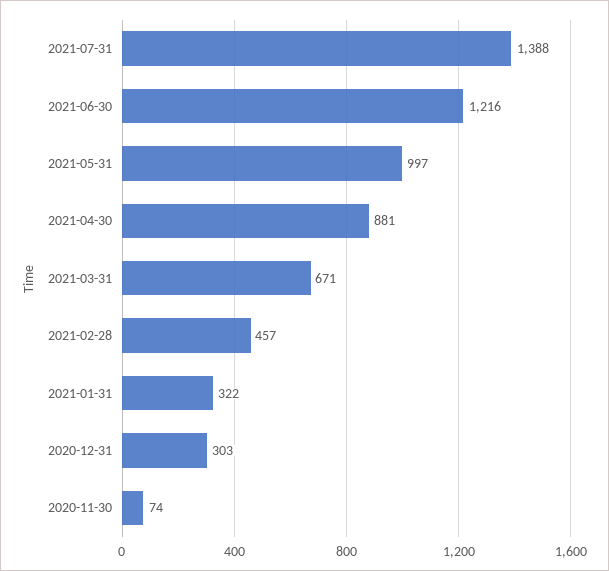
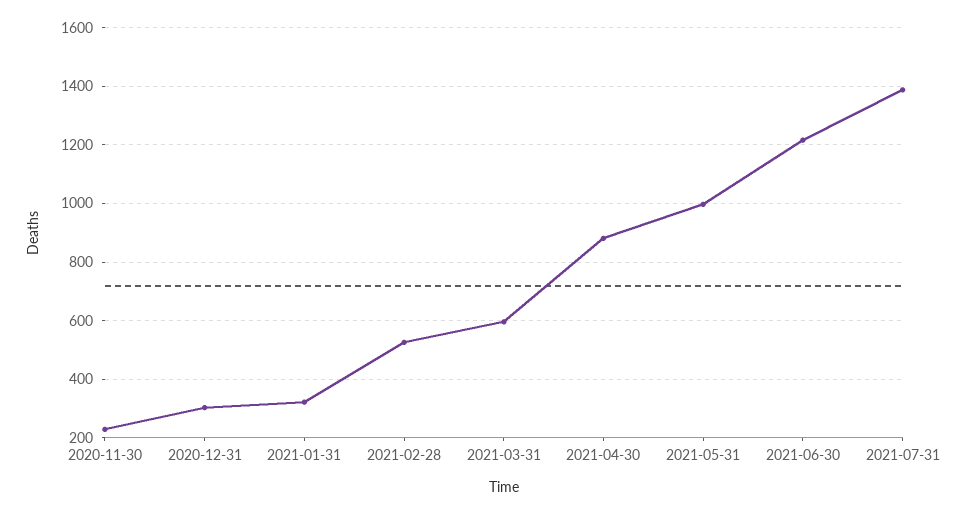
2021-03-31: 671 -> 600
2021-02-28: 457 -> 525
2020-11-30: 74 -> 225

